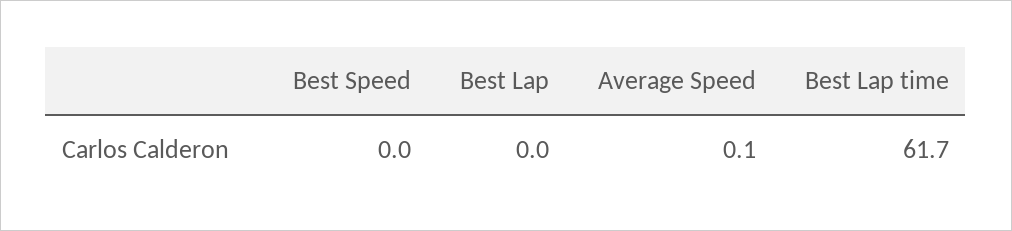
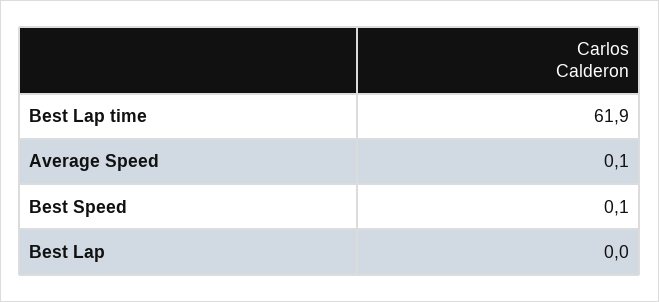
Best Speed: 0 -> 0.1
Best Lap time: 61.7 -> 61.9

